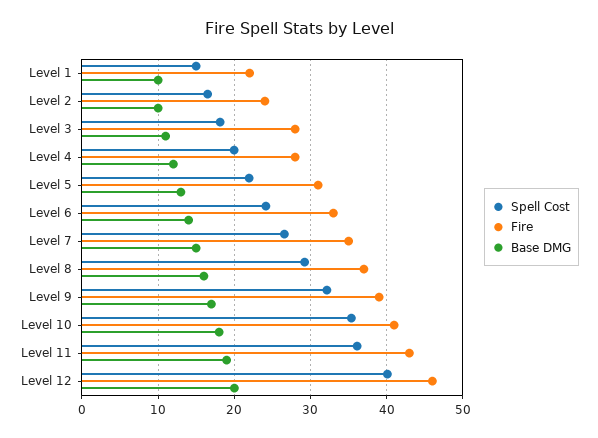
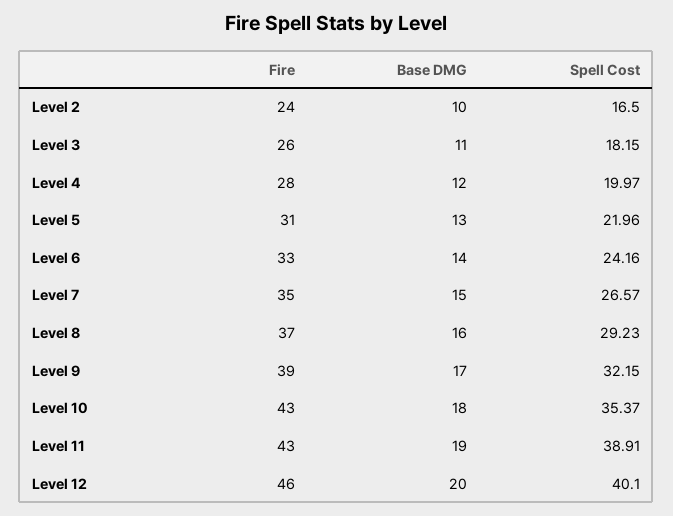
Spell Cost, Level 1: 15 -> none
Fire, Level 1: 22 -> none
Base DMG, Level 1: 10 -> none
Fire, Level 3: 28 -> 26
Fire, Level 10: 41 -> 43
Spell Cost, Level 11: 36 -> 38.91

